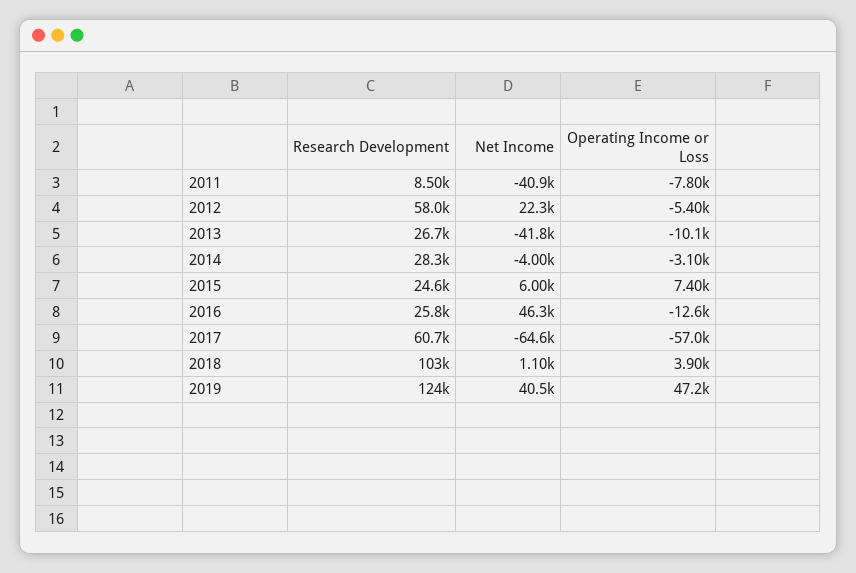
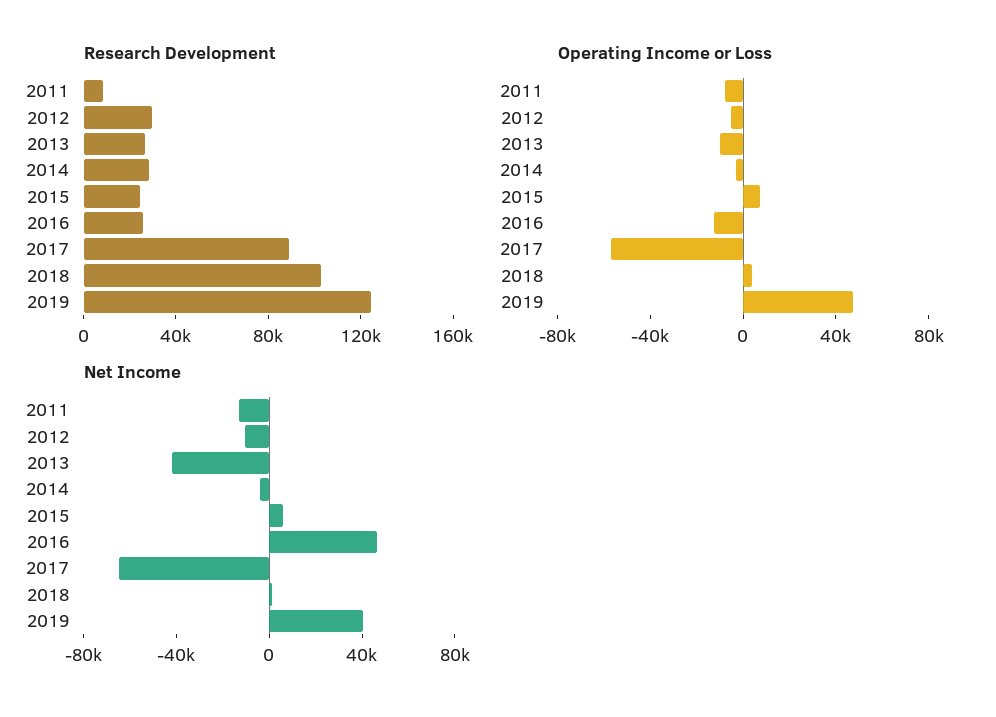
Net Income, 2011: -40900 -> -10000
Research Development, 2012: 58000 -> 30000
Net Income, 2012: 22300 -> -10000
Research Development, 2017: 60700 -> 90000

